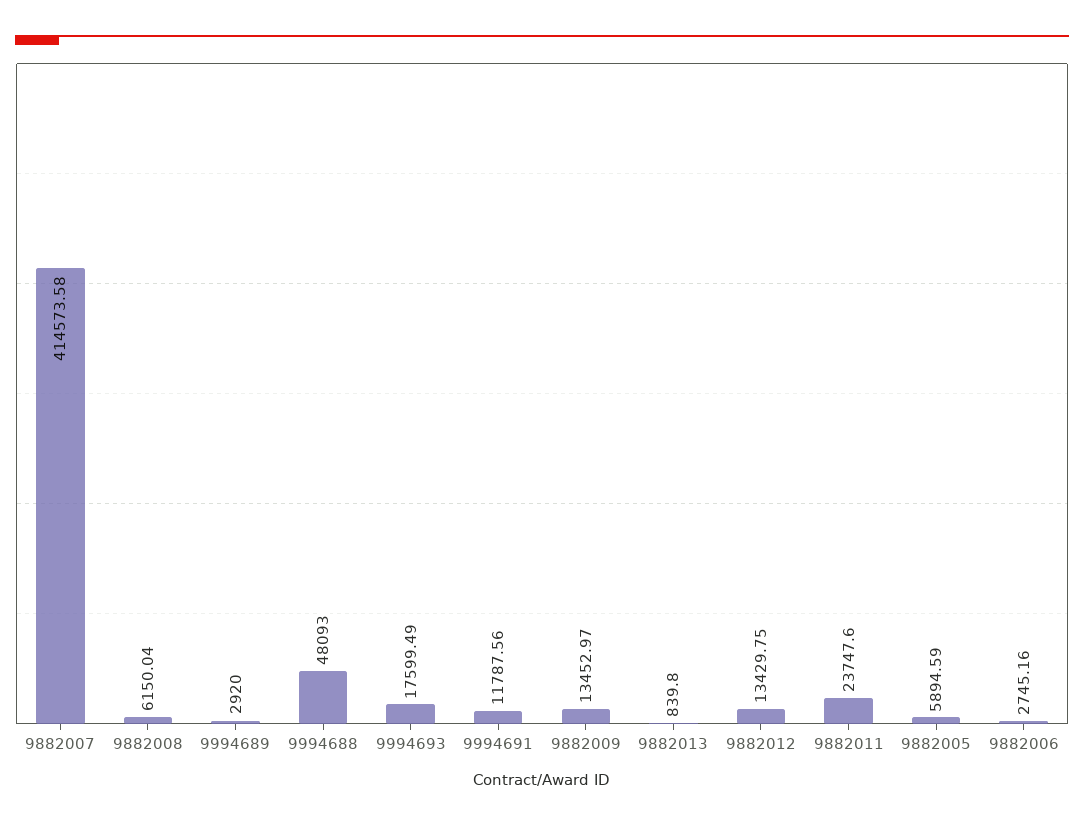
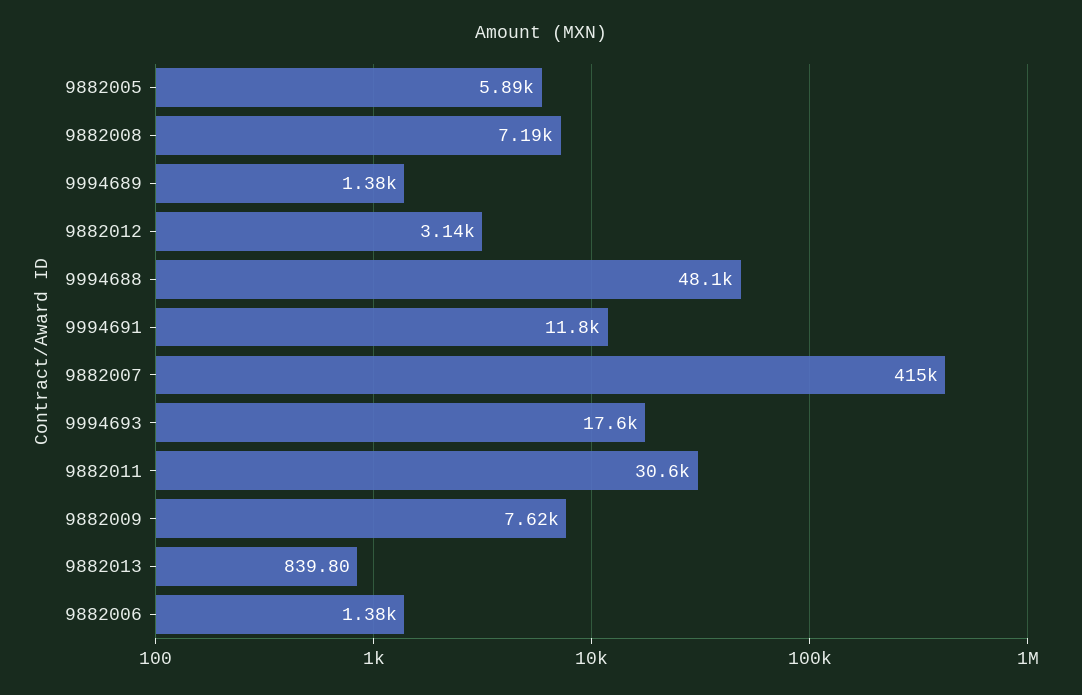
9882008: 6150.04 -> 7190
9994689: 2920 -> 1380
9882009: 13452.97 -> 7620
9882012: 13429.75 -> 3140
9882011: 23747.6 -> 30600
9882006: 2745.16 -> 1380

